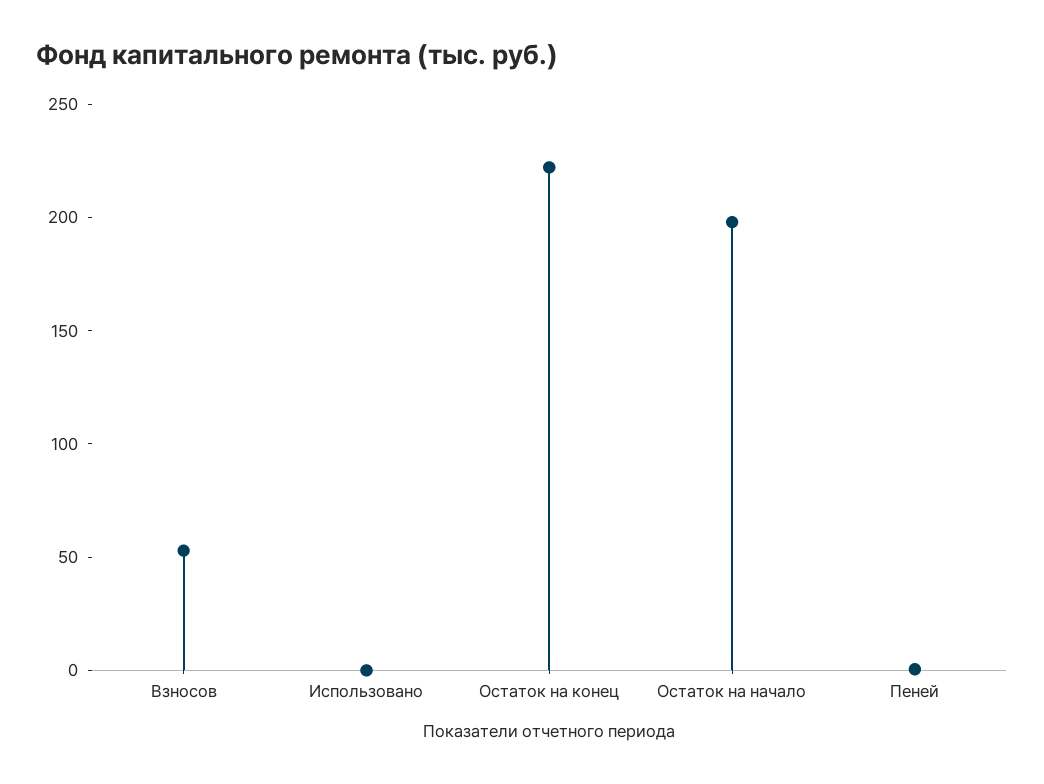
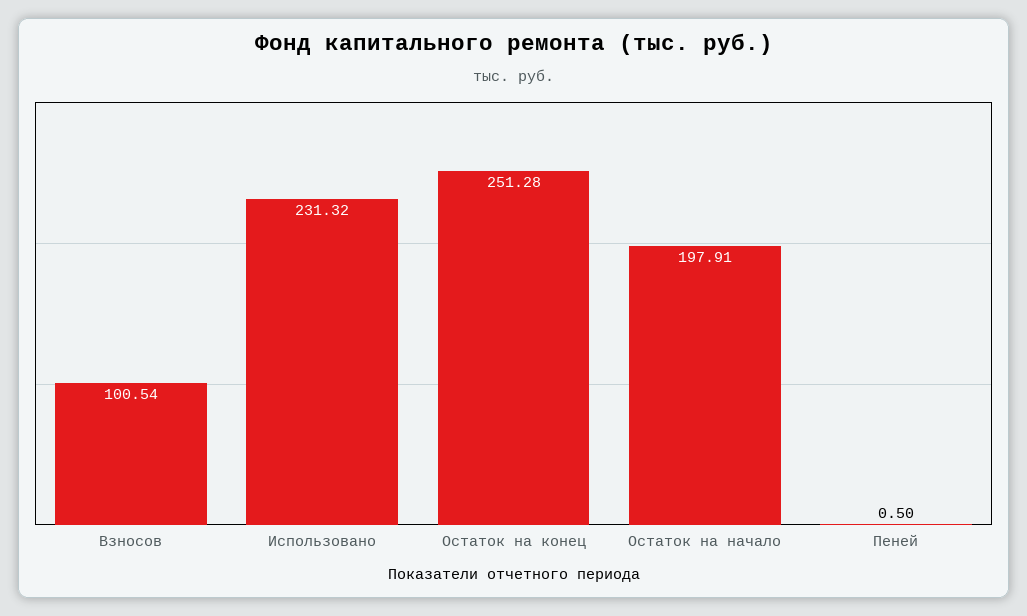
Взносов: 50 -> 100.54
Использовано: 0 -> 231.32
Остаток на конец: 220 -> 251.28

